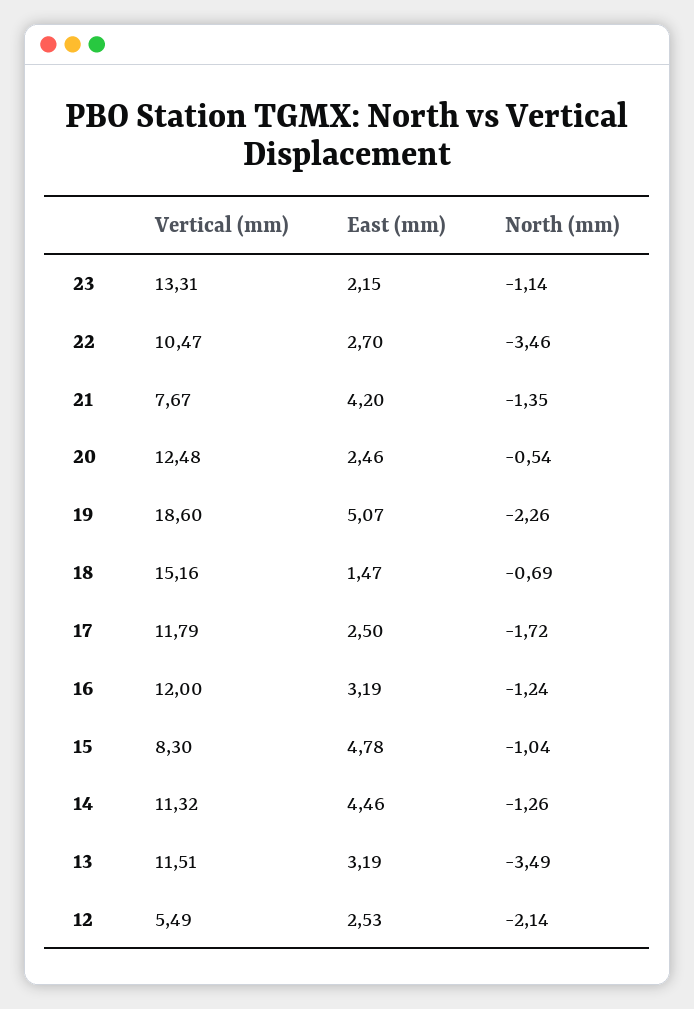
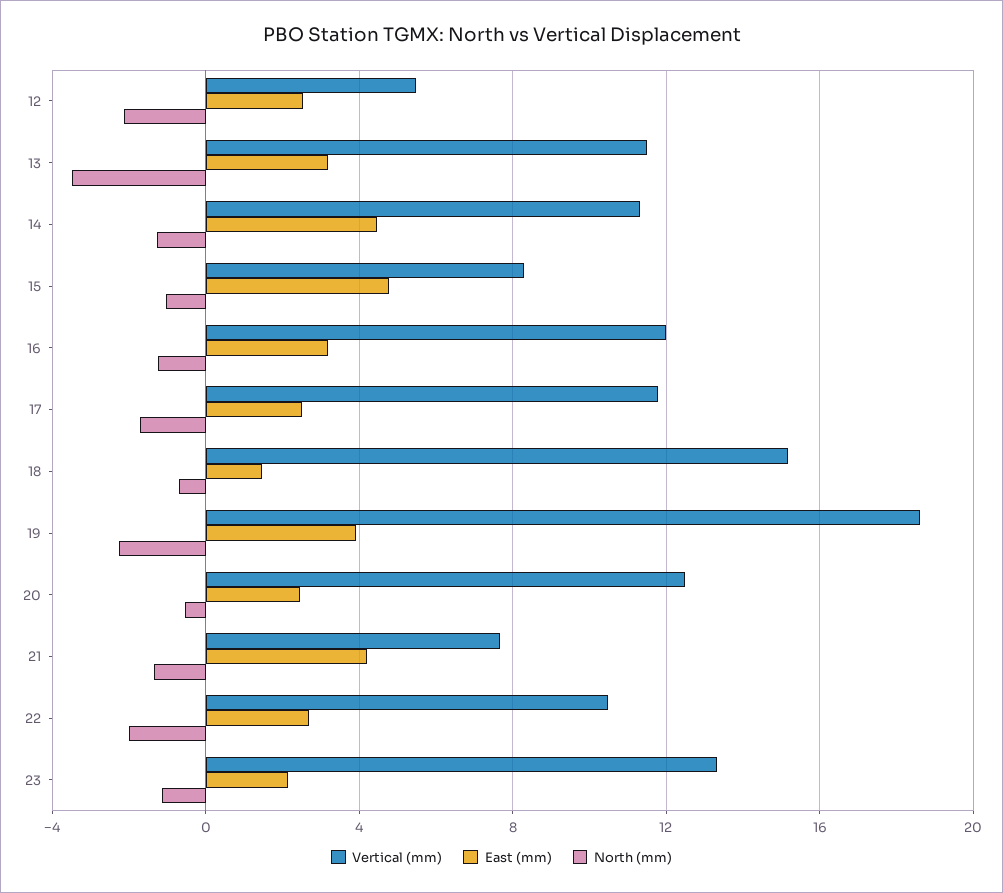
North (mm), 22: -3.46 -> -2
East (mm), 19: 5.07 -> 4

